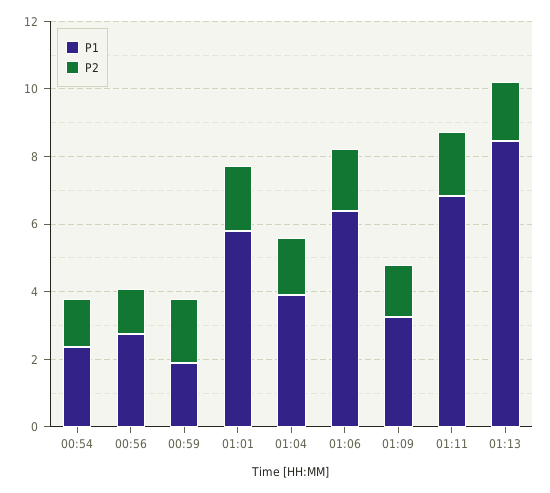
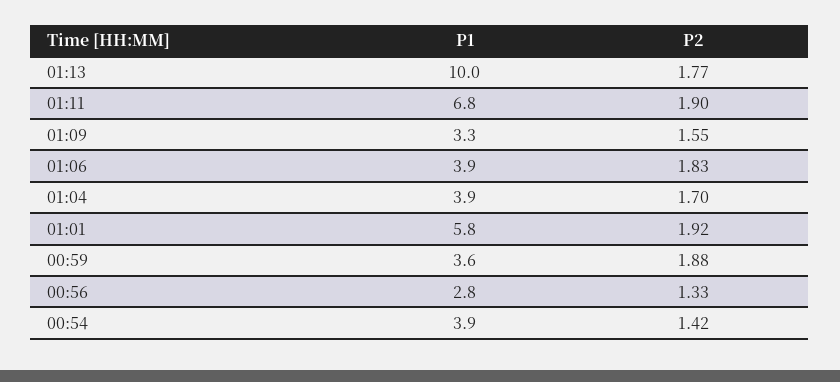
P1, 00:54: 2.5 -> 3.9
P1, 00:59: 2 -> 3.6
P1, 01:06: 6.5 -> 3.9
P1, 01:13: 8.5 -> 10

